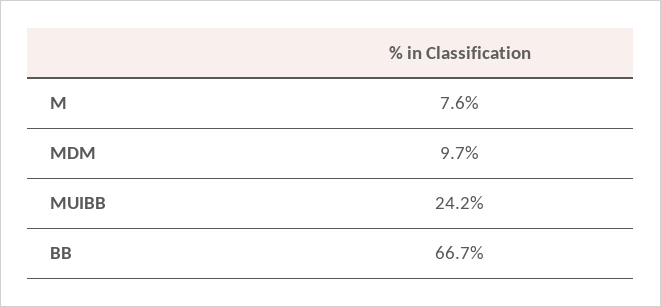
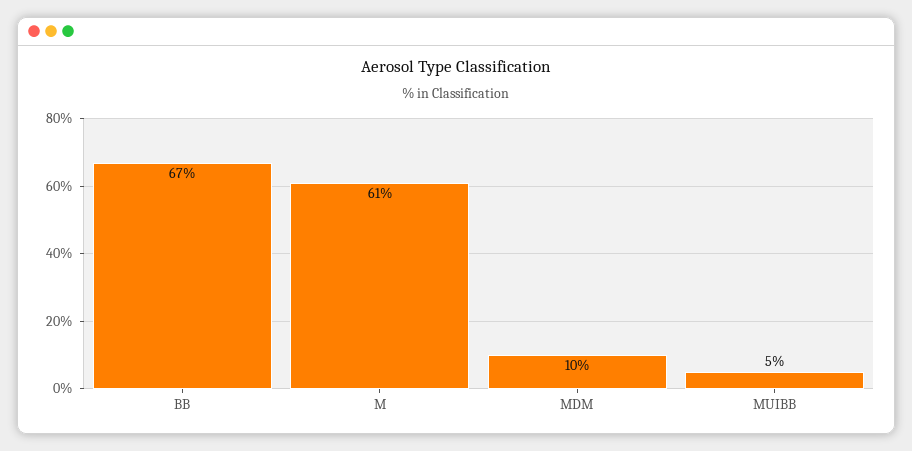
M: 7.6 -> 61
MUIBB: 24.2 -> 5

